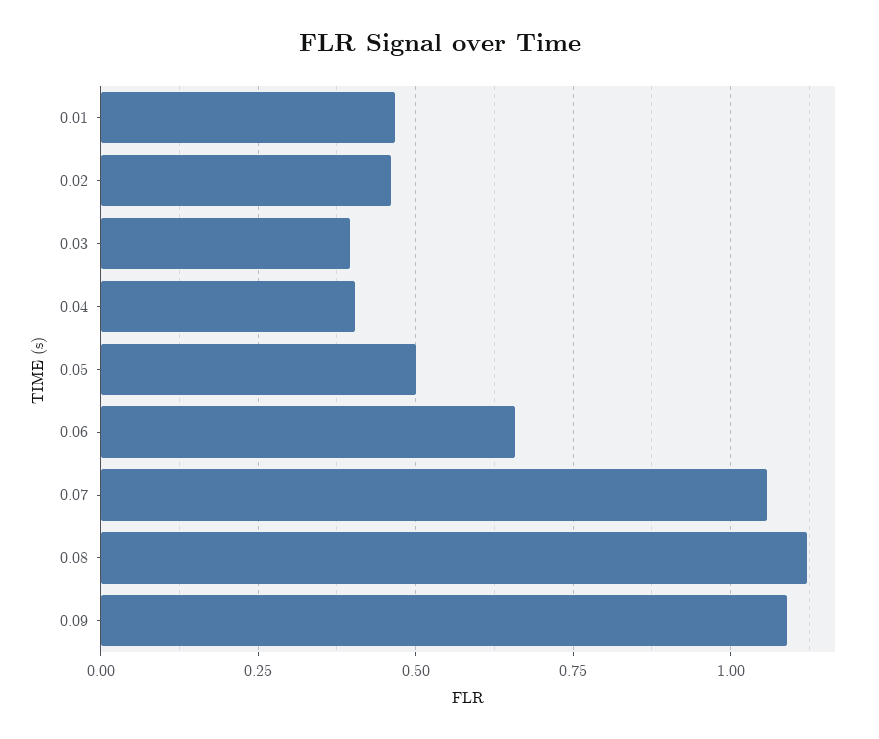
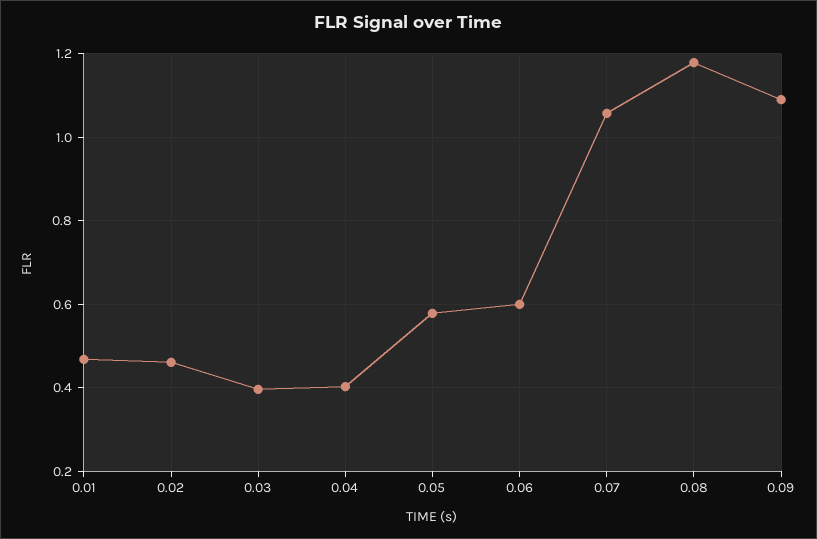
0.05: 0.5 -> 0.58
0.06: 0.65 -> 0.6
0.08: 1.125 -> 1.18

